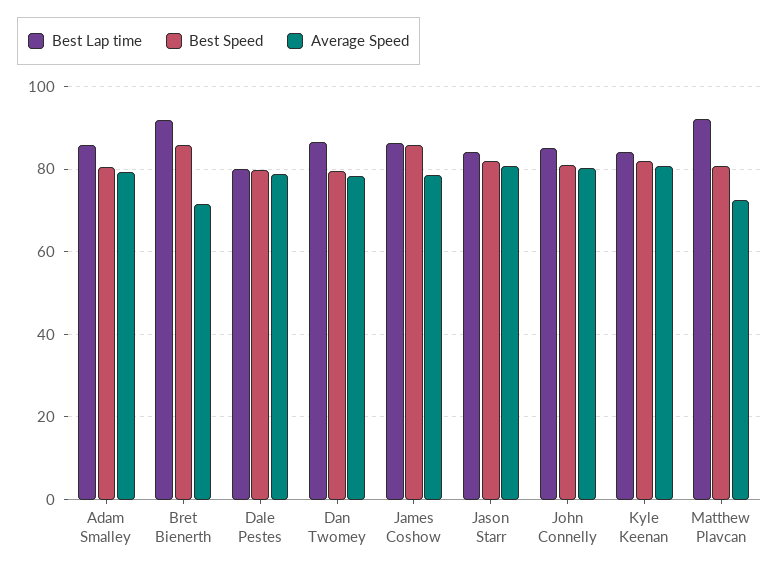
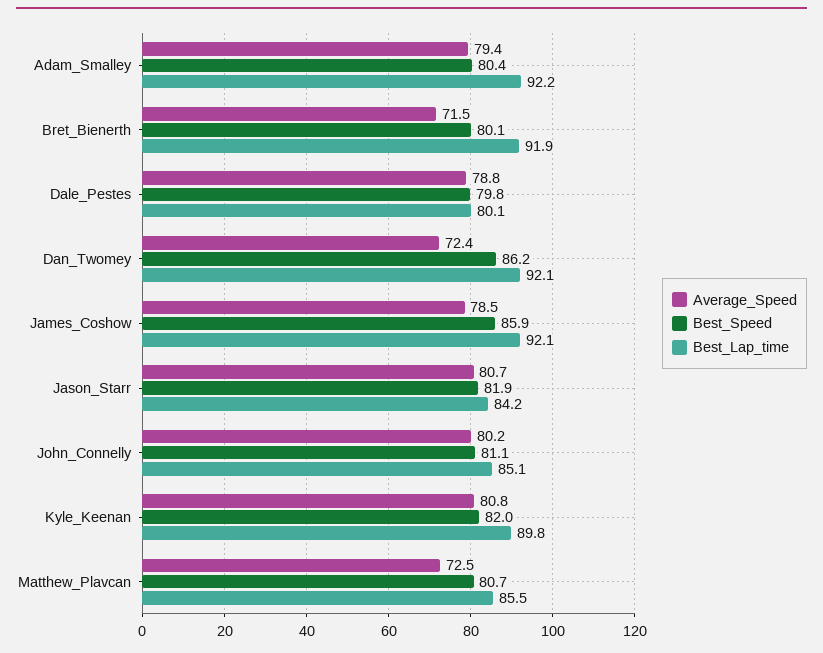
Best Lap time, Adam Smalley: 86 -> 92.2
Best Speed, Bret Bienerth: 86 -> 80.1
Best Lap time, Dan Twomey: 86 -> 92.1
Best Speed, Dan Twomey: 80 -> 86.2
Average Speed, Dan Twomey: 78 -> 72.4
Best Lap time, James Coshow: 86 -> 92.1
Best Lap time, Kyle Keenan: 84 -> 89.8
Best Lap time, Matthew Plavcan: 92 -> 85.5

